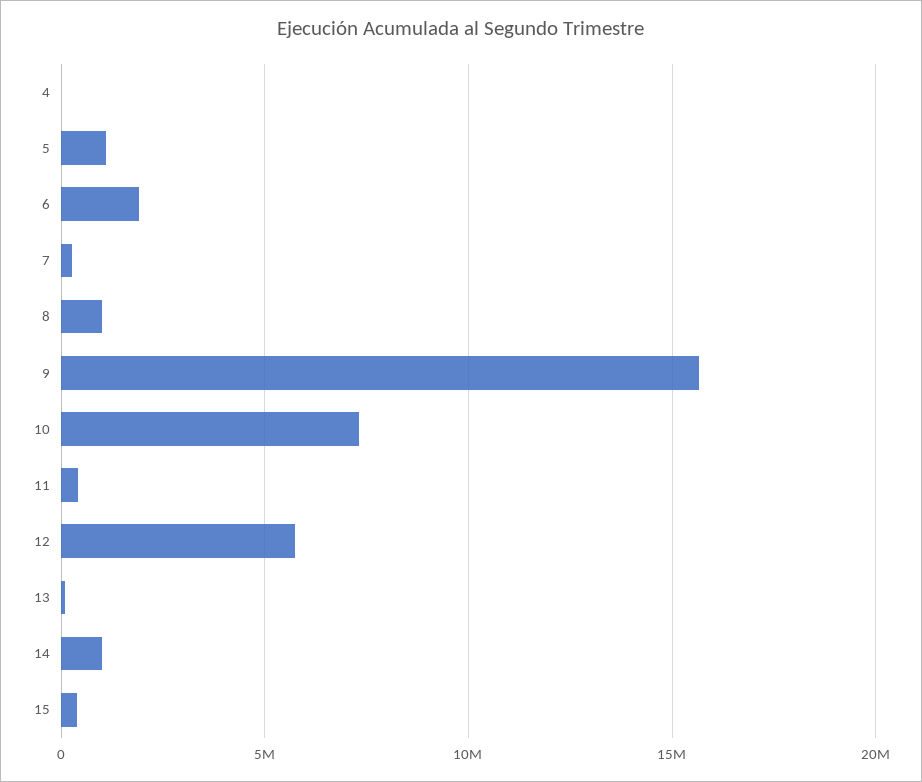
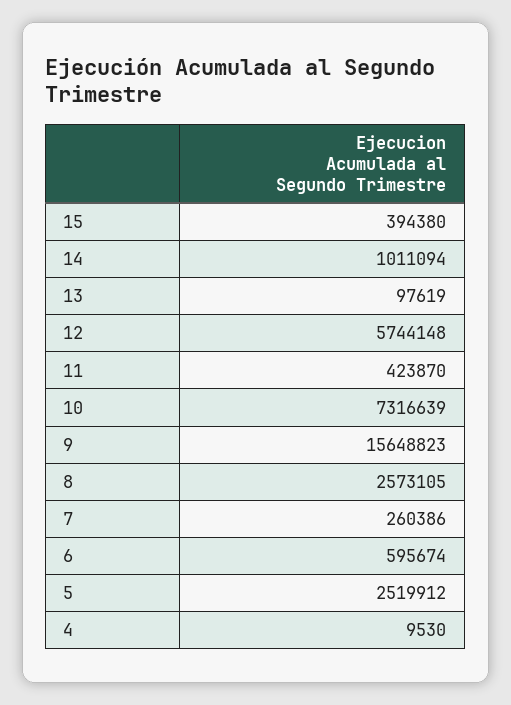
5: 1000000 -> 2519912
6: 2000000 -> 595674
8: 1000000 -> 2573105

